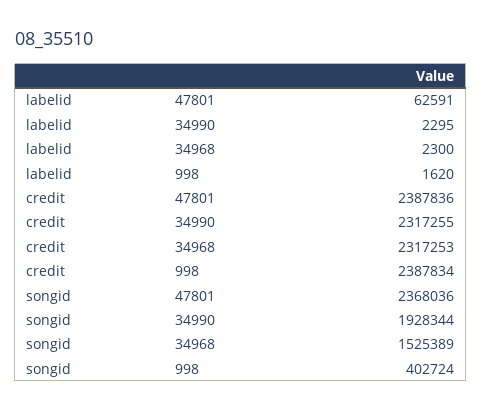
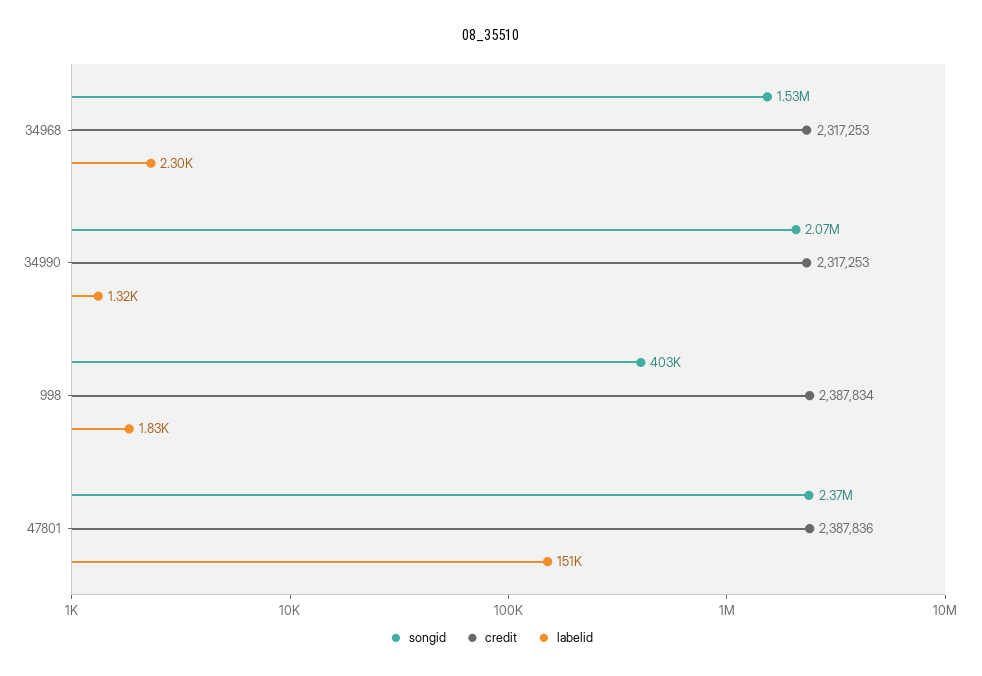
labelid, 47801: 62591 -> 151000
labelid, 34990: 2295 -> 1320
labelid, 998: 1620 -> 1830
credit, 34990: 2317255 -> 2317253
songid, 34990: 1928344 -> 2070000

